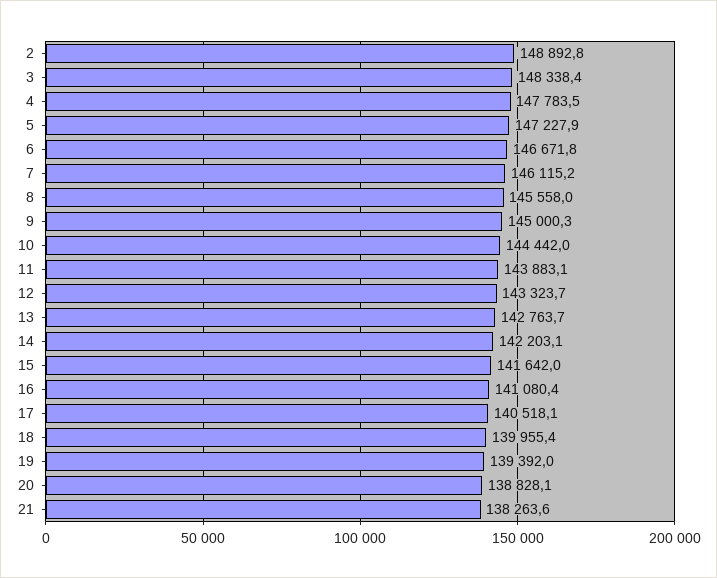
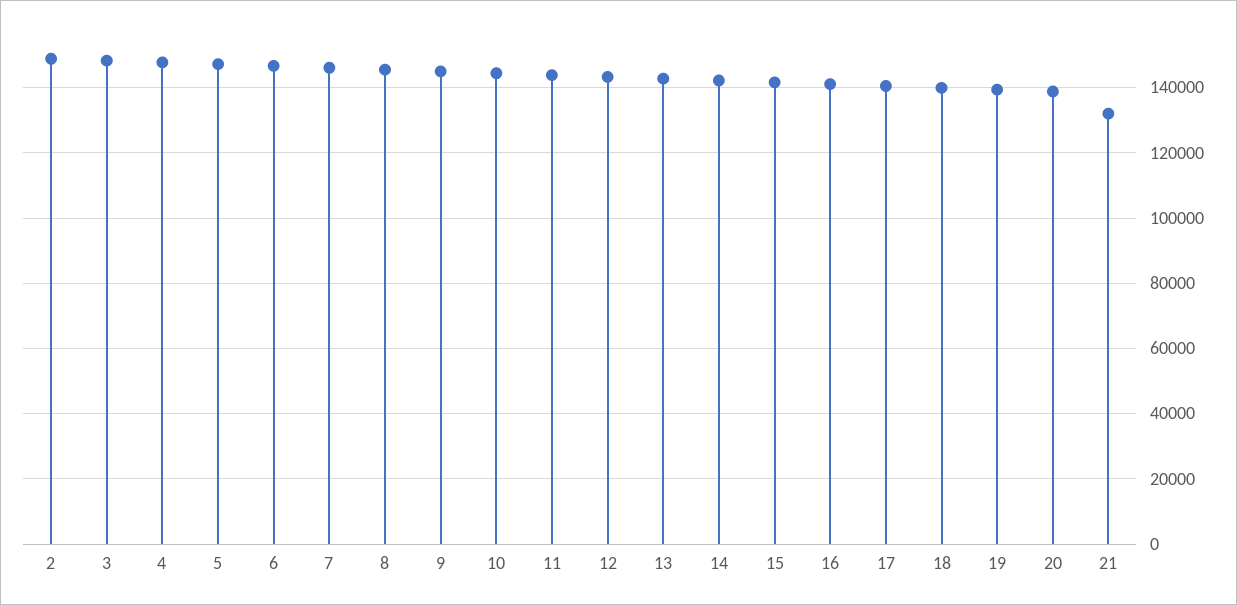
21: 138263.6 -> 132000

